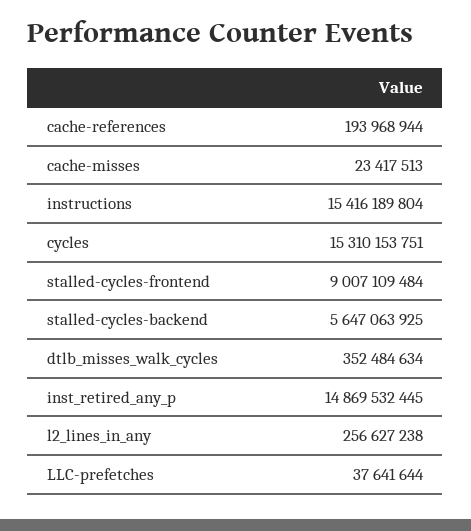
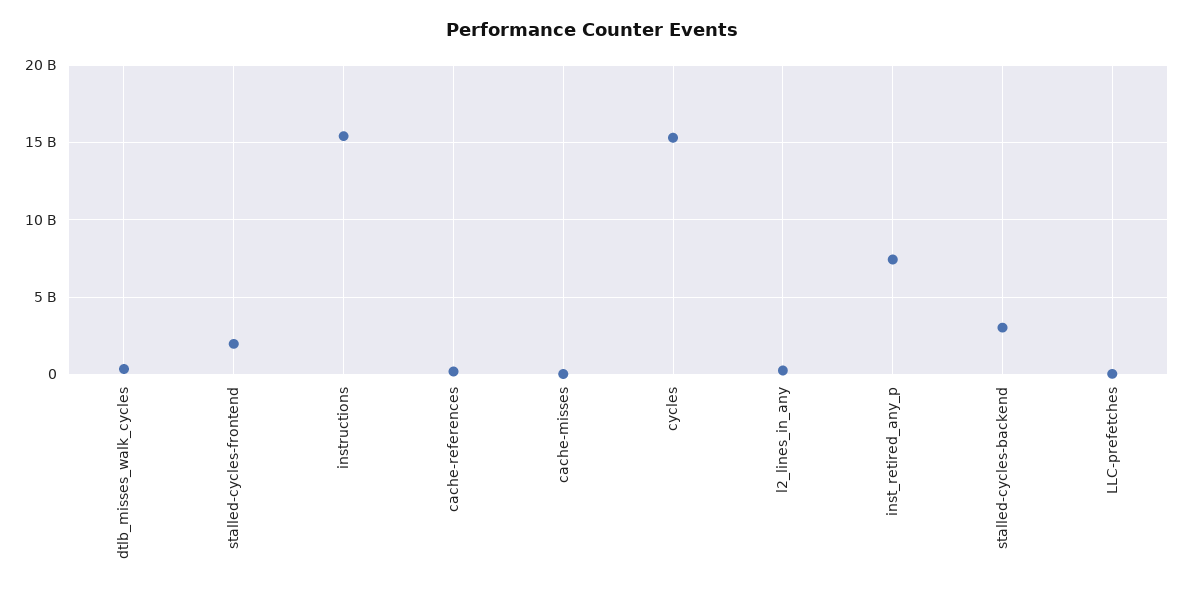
stalled-cycles-frontend: 9007109484 -> 2000000000
stalled-cycles-backend: 5647063925 -> 3000000000
inst_retired_any_p: 14869532445 -> 7500000000

